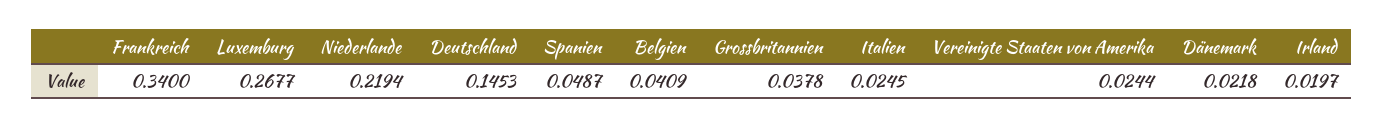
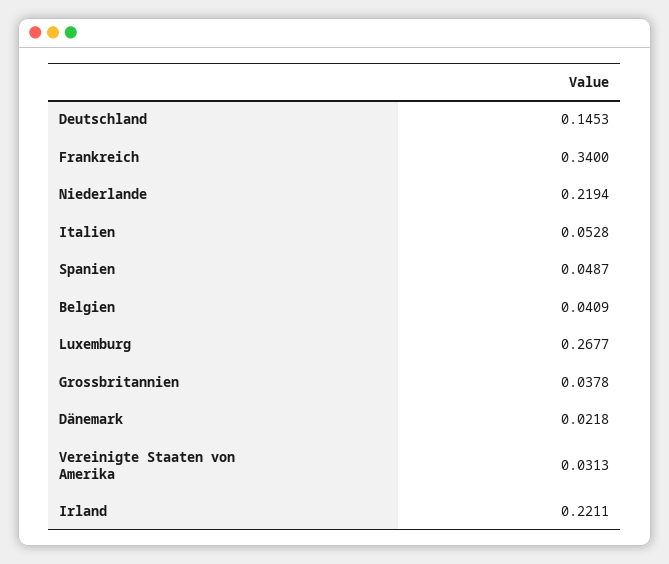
Italien: 0.0245 -> 0.0528
Vereinigte Staaten von Amerika: 0.0244 -> 0.0313
Irland: 0.0197 -> 0.2211

